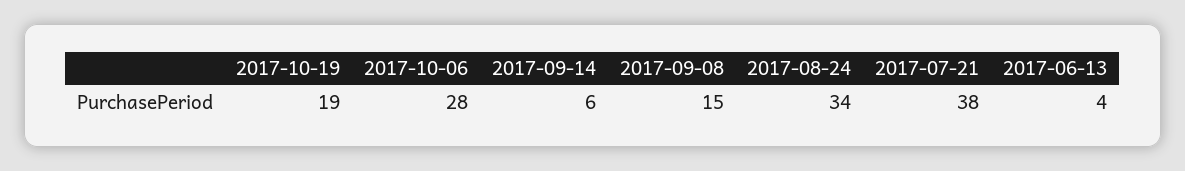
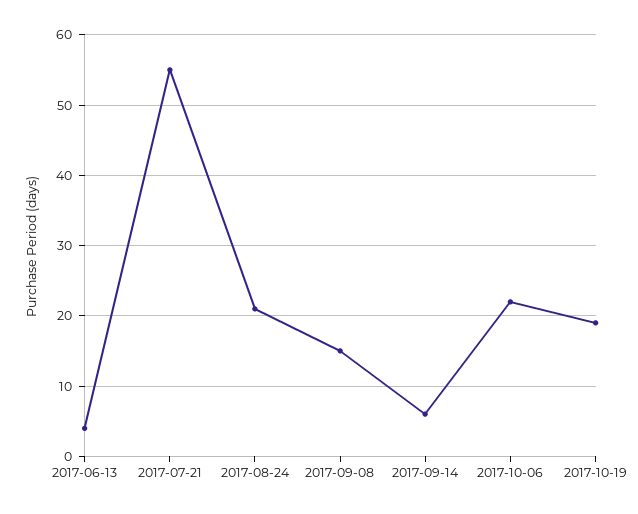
2017-10-06: 28 -> 22
2017-08-24: 34 -> 21
2017-07-21: 38 -> 55

